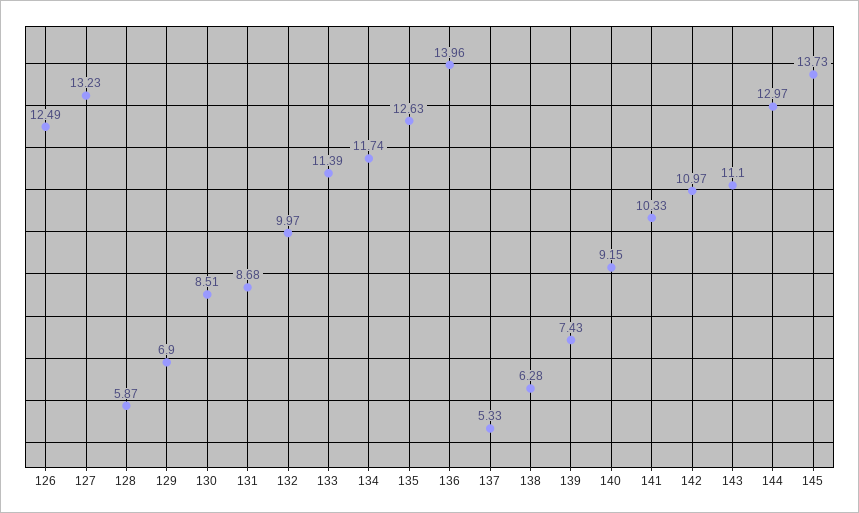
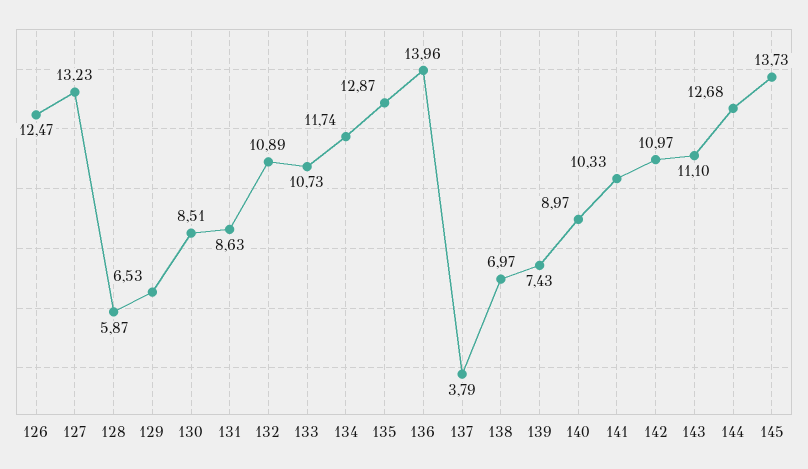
126: 12.49 -> 12.47
129: 6.9 -> 6.53
131: 8.68 -> 8.63
132: 9.97 -> 10.89
133: 11.39 -> 10.73
135: 12.63 -> 12.87
137: 5.33 -> 3.79
138: 6.28 -> 6.97
140: 9.15 -> 8.97
144: 12.97 -> 12.68

